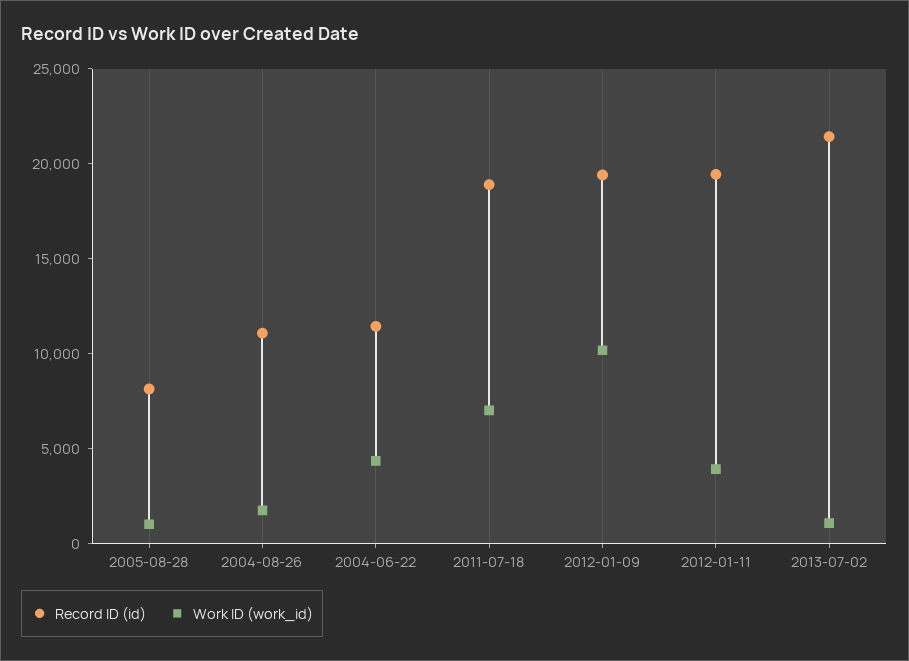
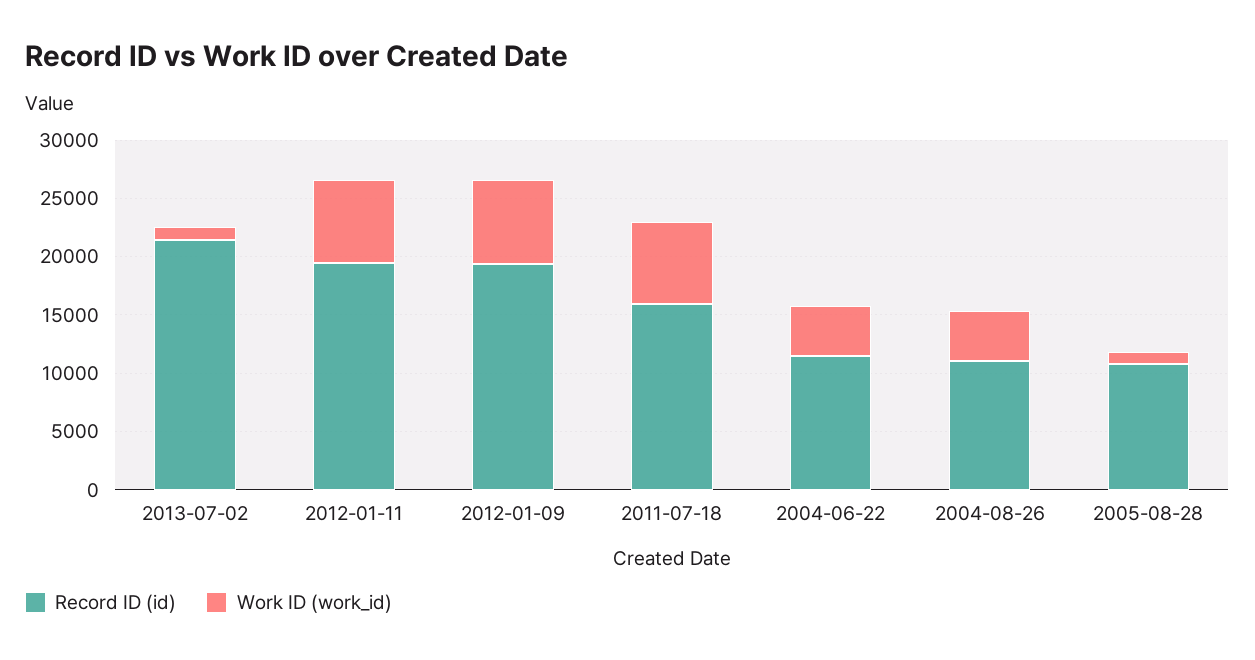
Record ID (id), 2005-08-28: 8000 -> 11000
Work ID (work_id), 2004-08-26: 2000 -> 4000
Record ID (id), 2011-07-18: 19000 -> 16000
Work ID (work_id), 2012-01-09: 10000 -> 7000
Work ID (work_id), 2012-01-11: 4000 -> 7000

